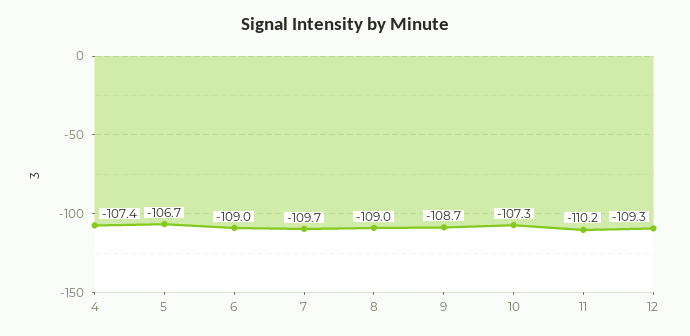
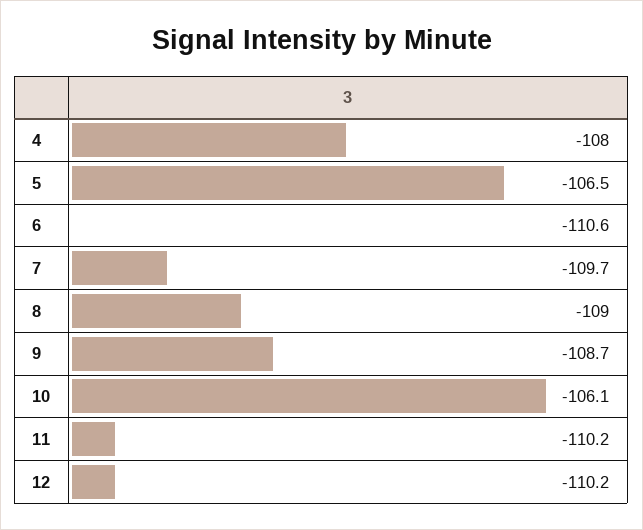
4: -107.4 -> -108
5: -106.7 -> -106.5
6: -109 -> -110.6
10: -107.3 -> -106.1
12: -109.3 -> -110.2

